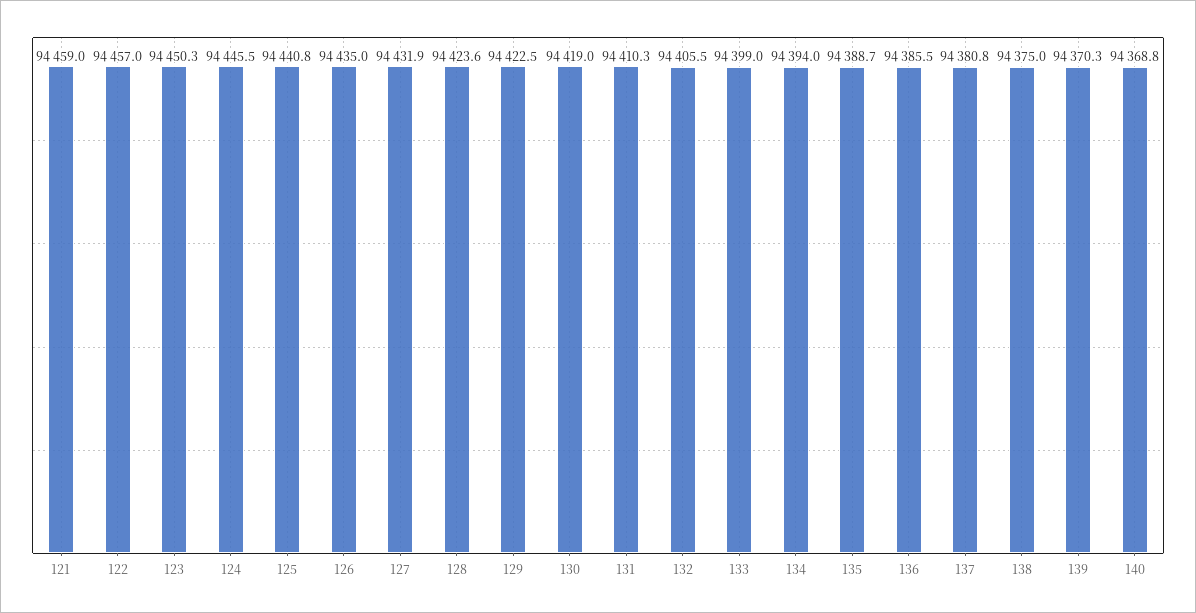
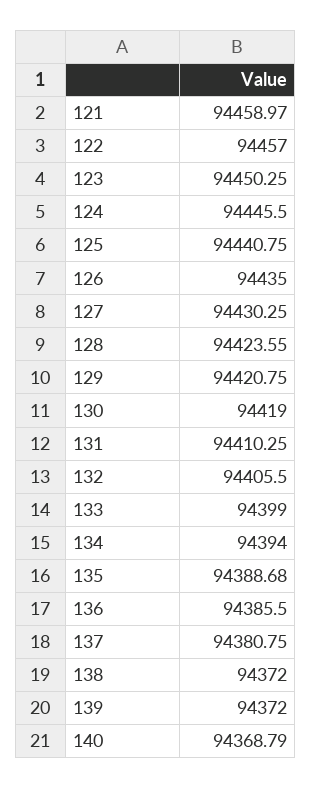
127: 94431.9 -> 94430.25
129: 94422.5 -> 94420.75
138: 94375 -> 94372
139: 94370.3 -> 94372

